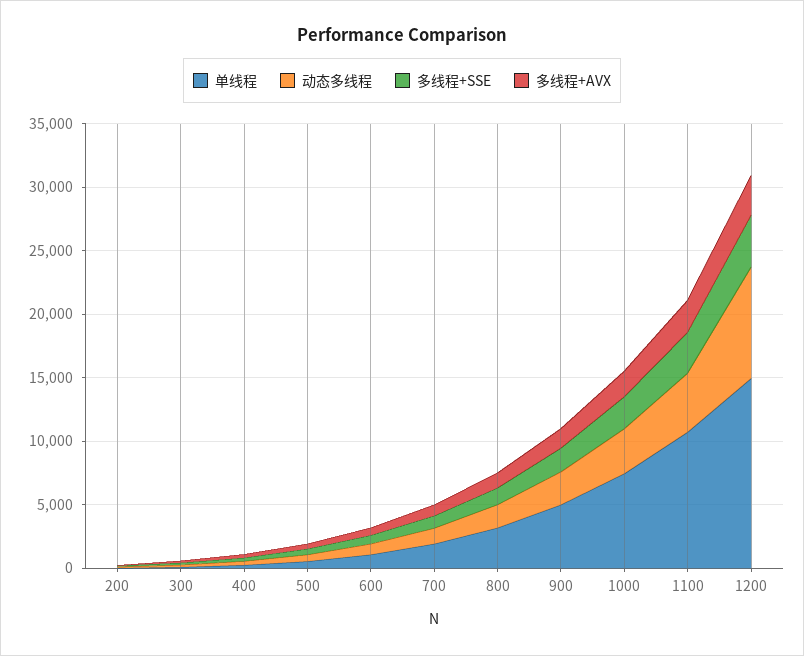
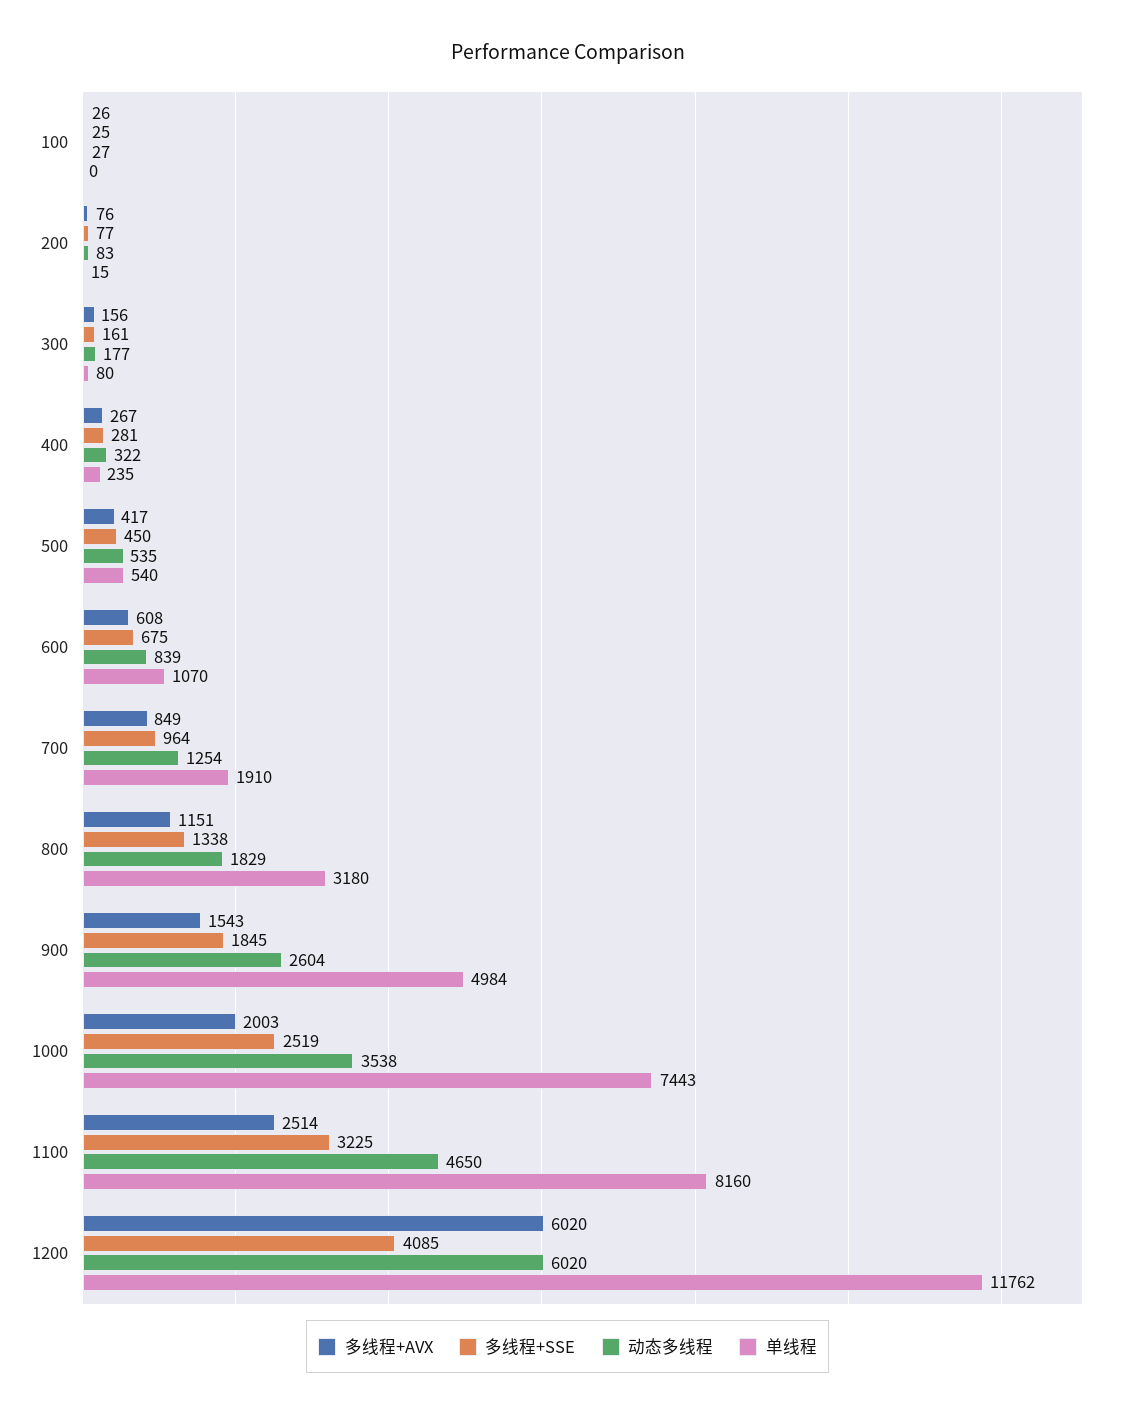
单线程, 1100: 11000 -> 8160
单线程, 1200: 15000 -> 11762
动态多线程, 1200: 9000 -> 6020
多线程+AVX, 1200: 3000 -> 6020
多线程+AVX, 100: none -> 26
多线程+SSE, 100: none -> 25
动态多线程, 100: none -> 27
单线程, 100: none -> 0

